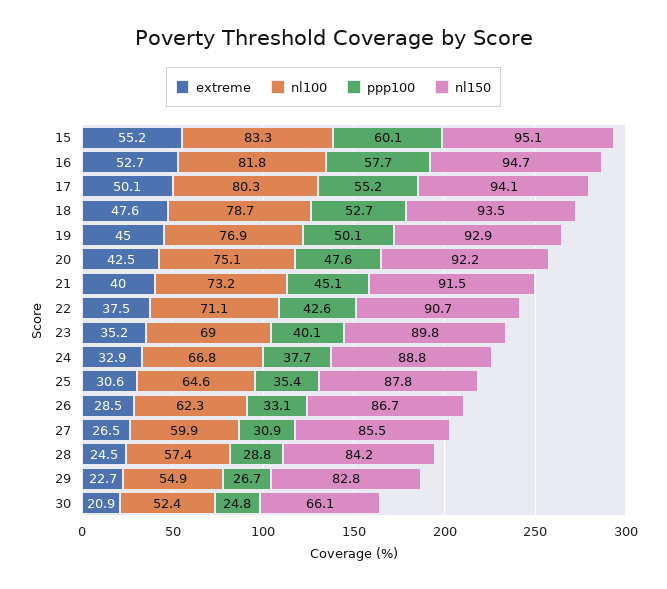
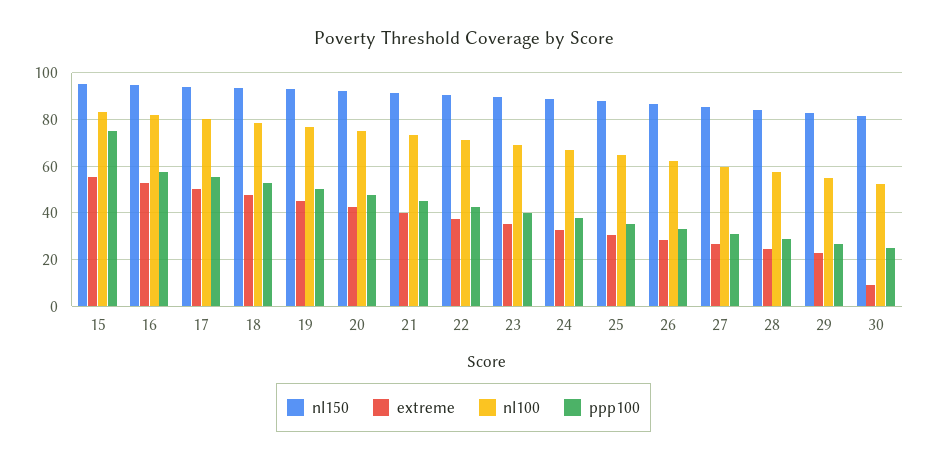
ppp100, 15: 60.1 -> 75
extreme, 30: 20.9 -> 10
nl150, 30: 66.1 -> 80

